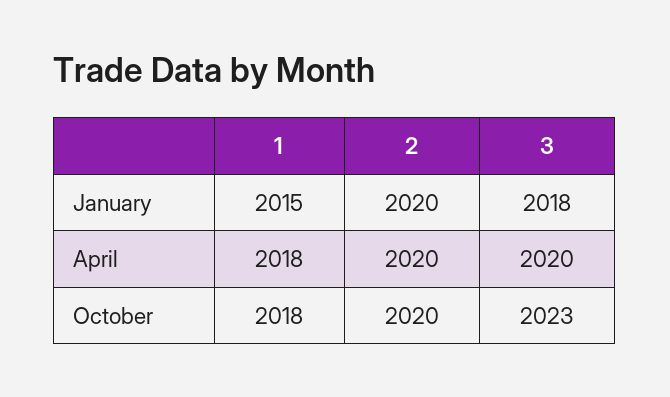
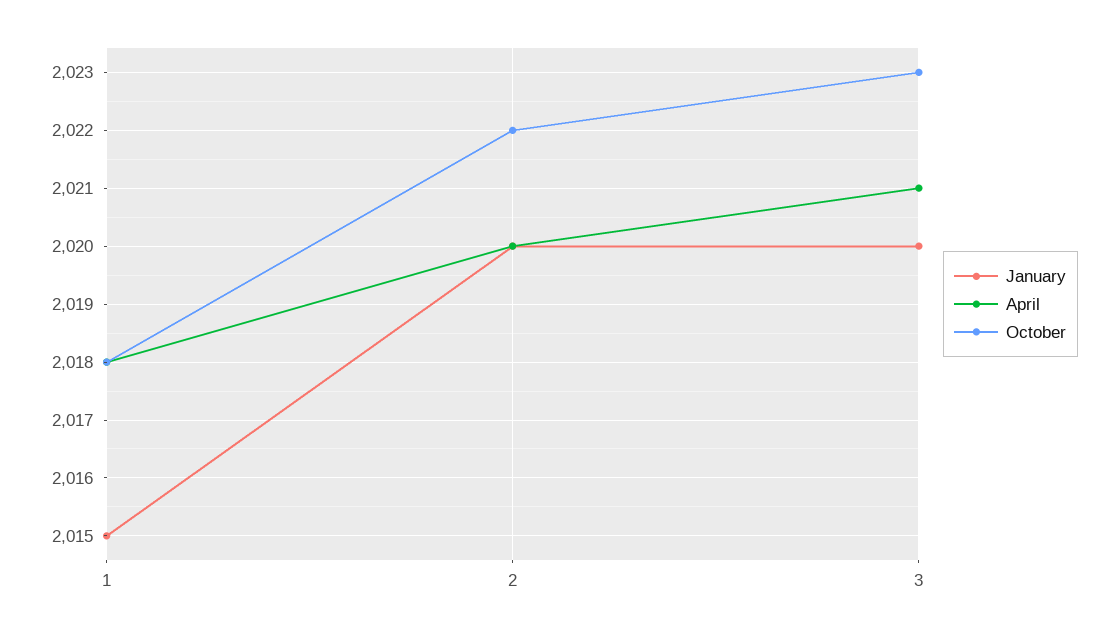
January, 3: 2018 -> 2020
April, 3: 2020 -> 2021
October, 2: 2020 -> 2022

